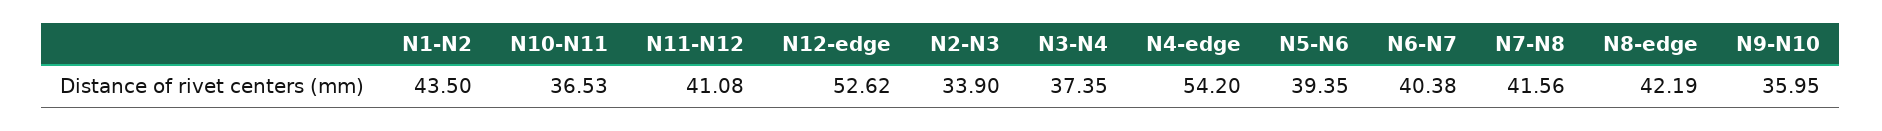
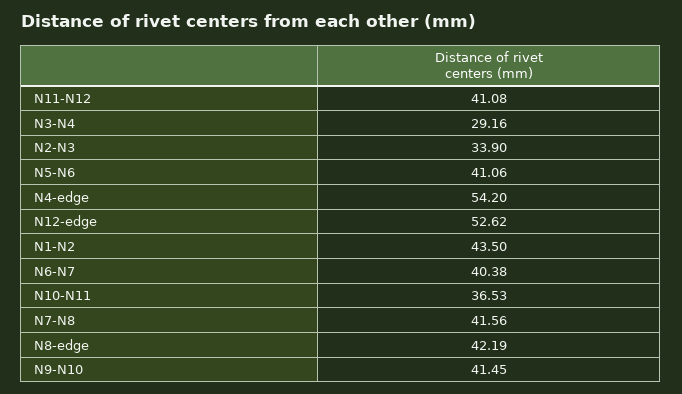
N3-N4: 37.35 -> 29.16
N5-N6: 39.35 -> 41.06
N9-N10: 35.95 -> 41.45

